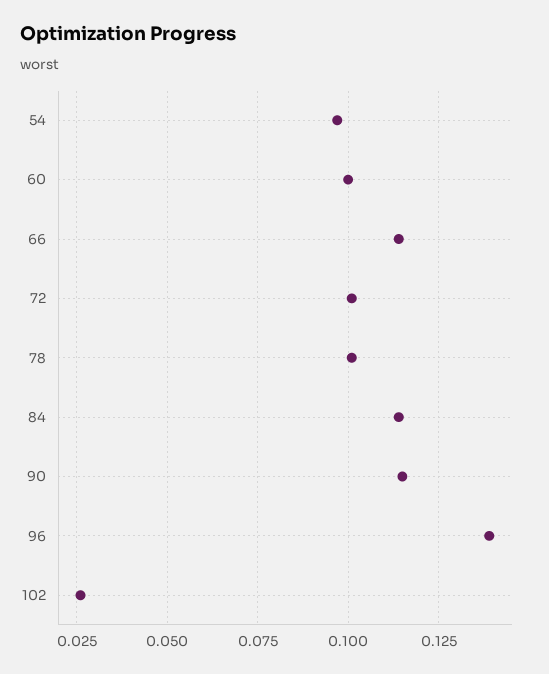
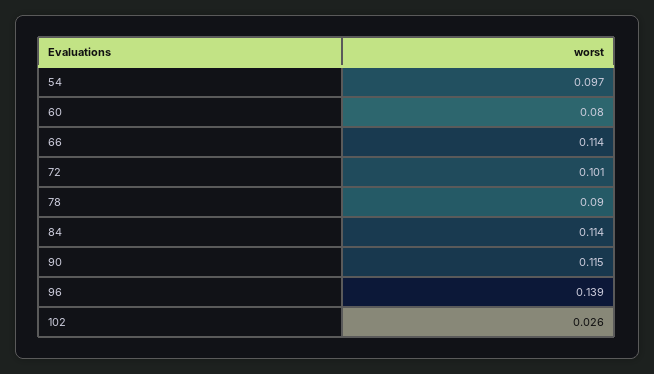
60: 0.1 -> 0.08
78: 0.1 -> 0.09

